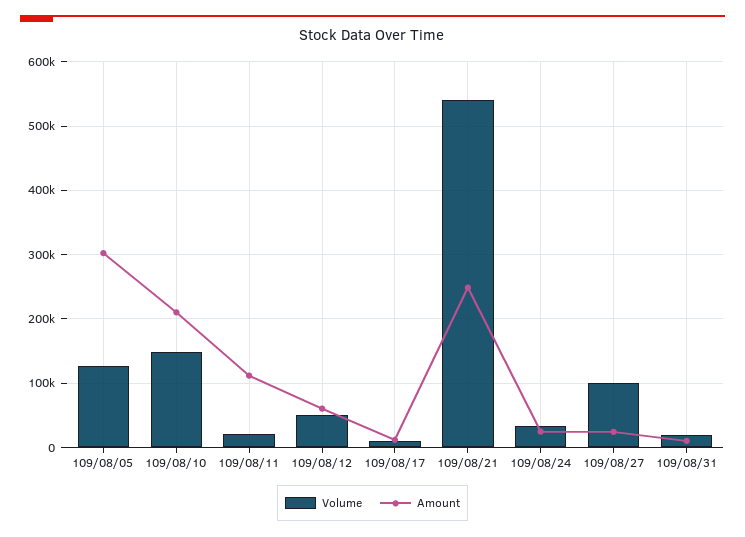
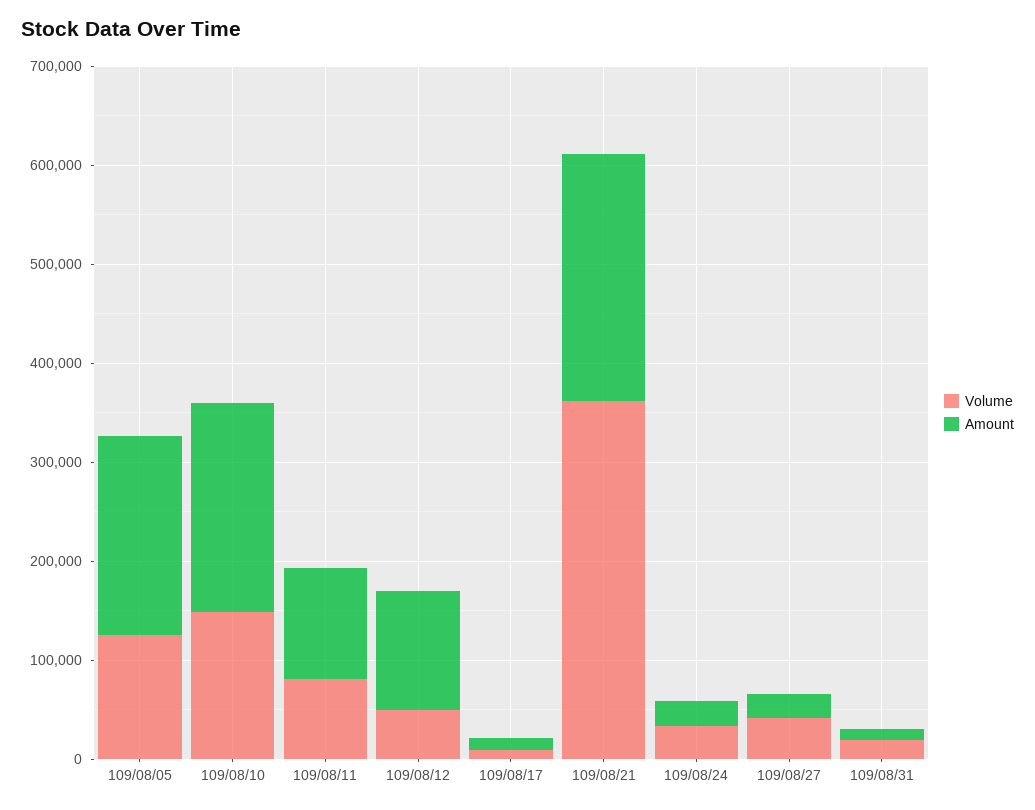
Amount, 109/08/05: 300000 -> 200000
Volume, 109/08/11: 20000 -> 80000
Amount, 109/08/12: 60000 -> 120000
Volume, 109/08/21: 540000 -> 360000
Volume, 109/08/27: 100000 -> 40000

